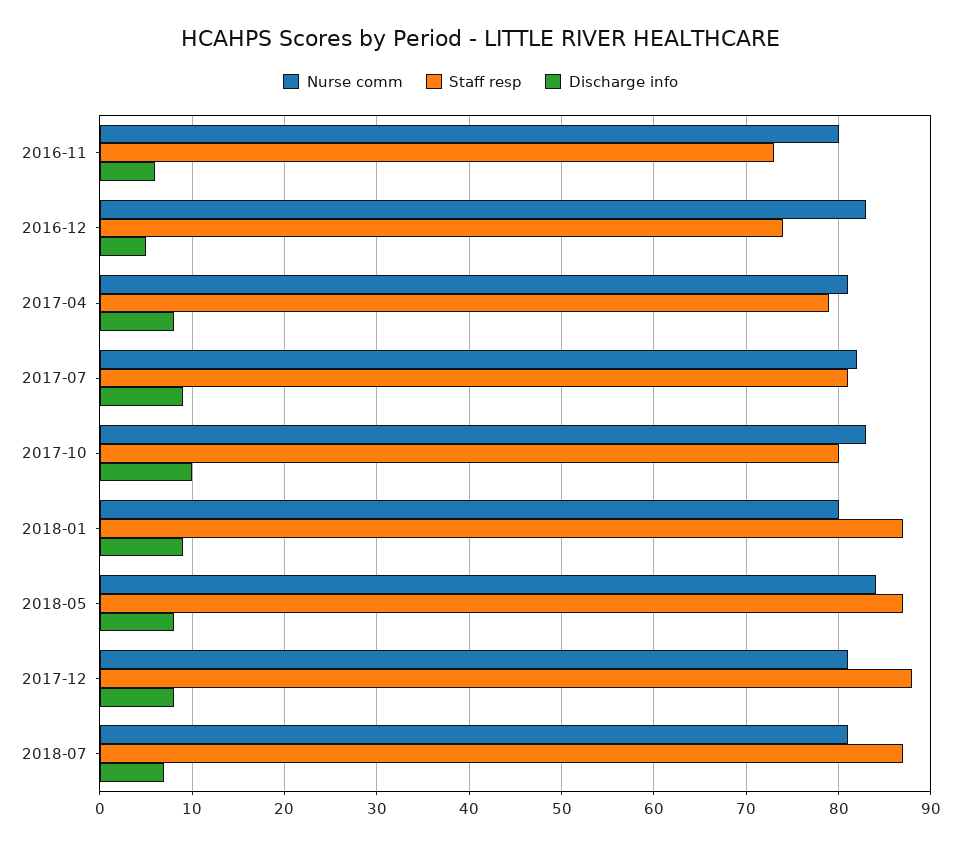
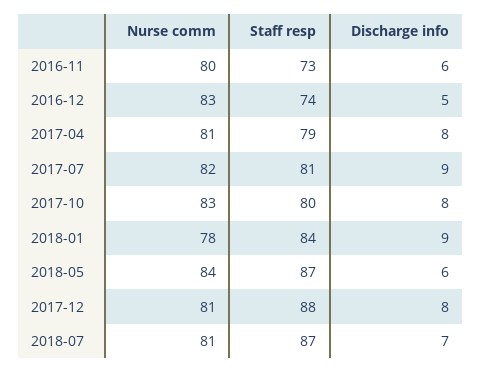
Discharge info, 2017-10: 10 -> 8
Nurse comm, 2018-01: 80 -> 78
Staff resp, 2018-01: 87 -> 84
Discharge info, 2018-05: 8 -> 6

